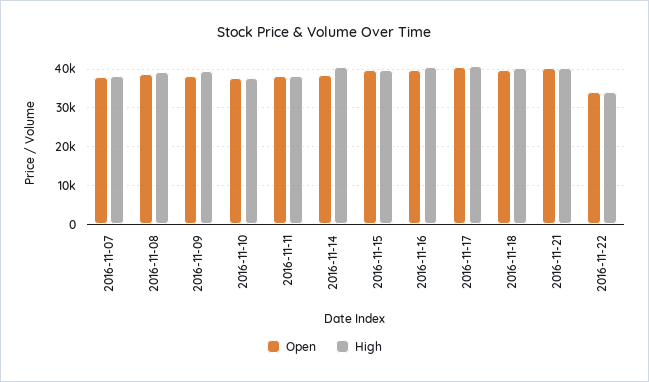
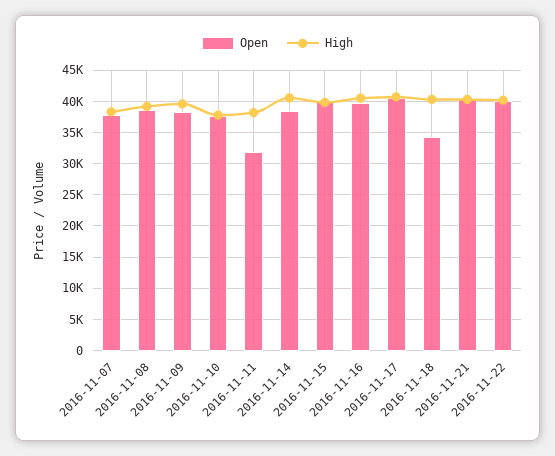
Open, 2016-11-11: 38000 -> 32000
Open, 2016-11-18: 40000 -> 34000
Open, 2016-11-22: 34000 -> 40000
High, 2016-11-22: 34000 -> 40000

